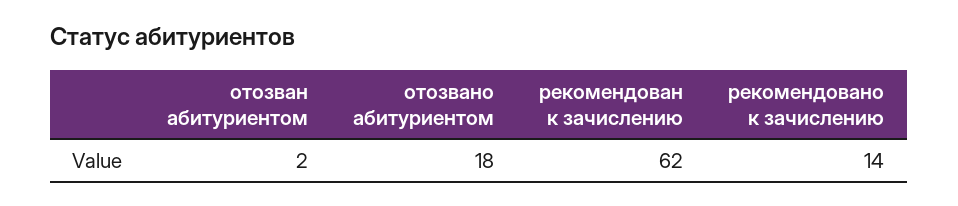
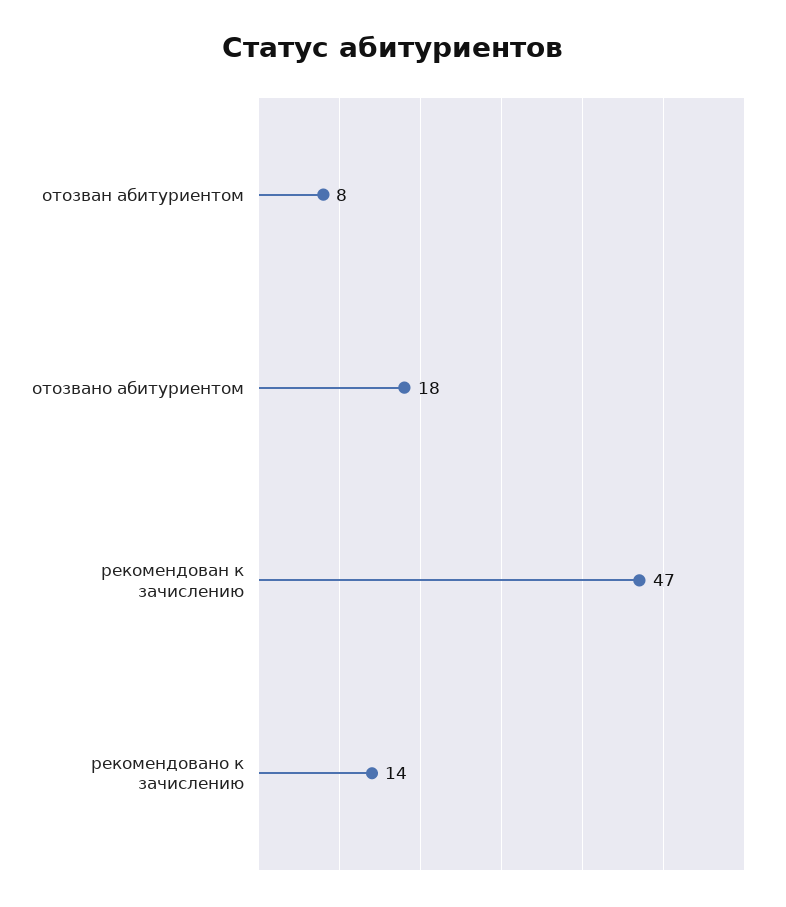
отозван абитуриентом: 2 -> 8
рекомендован к зачислению: 62 -> 47

